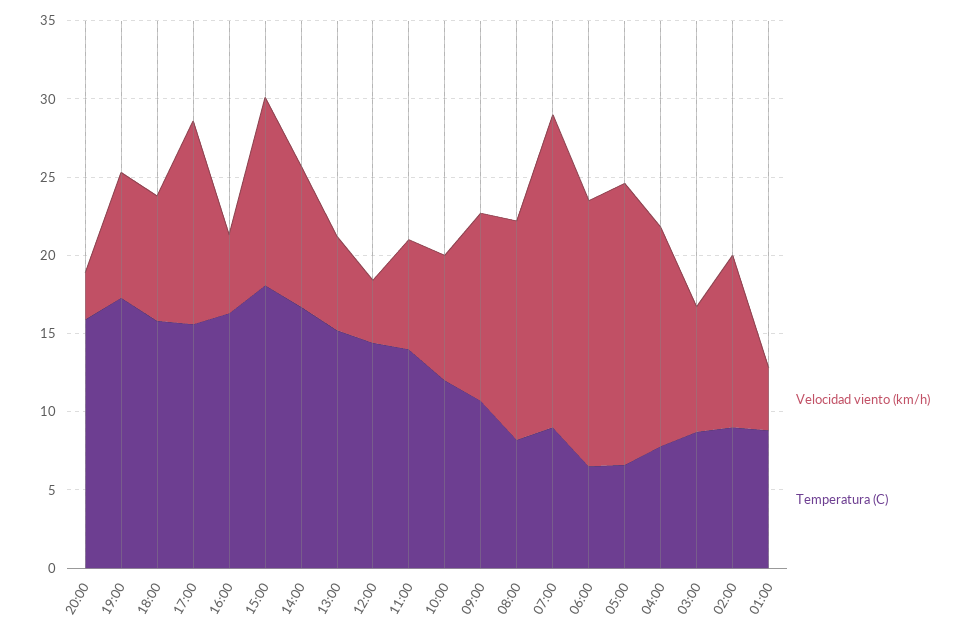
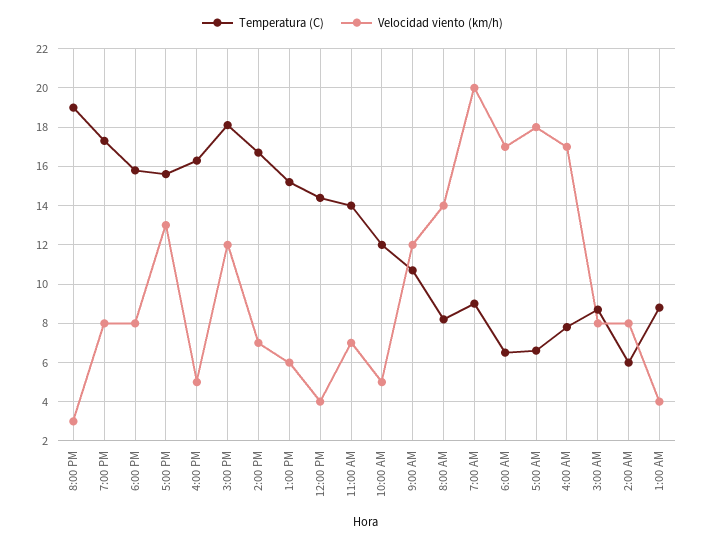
Temperatura (C), 20:00: 16 -> 19
Velocidad viento (km/h), 14:00: 9 -> 7
Velocidad viento (km/h), 10:00: 8 -> 5
Velocidad viento (km/h), 04:00: 14 -> 17
Velocidad viento (km/h), 02:00: 11 -> 8
Temperatura (C), 02:00: 9 -> 6

